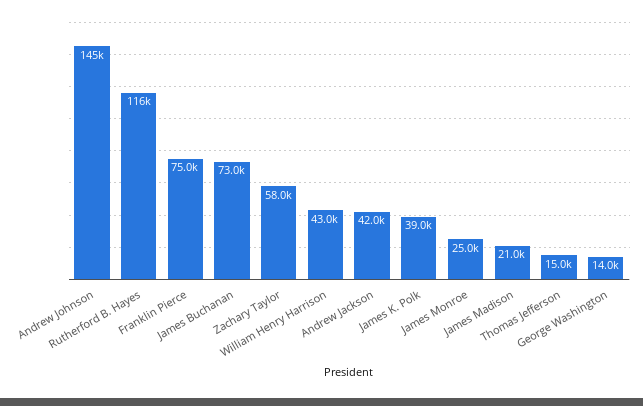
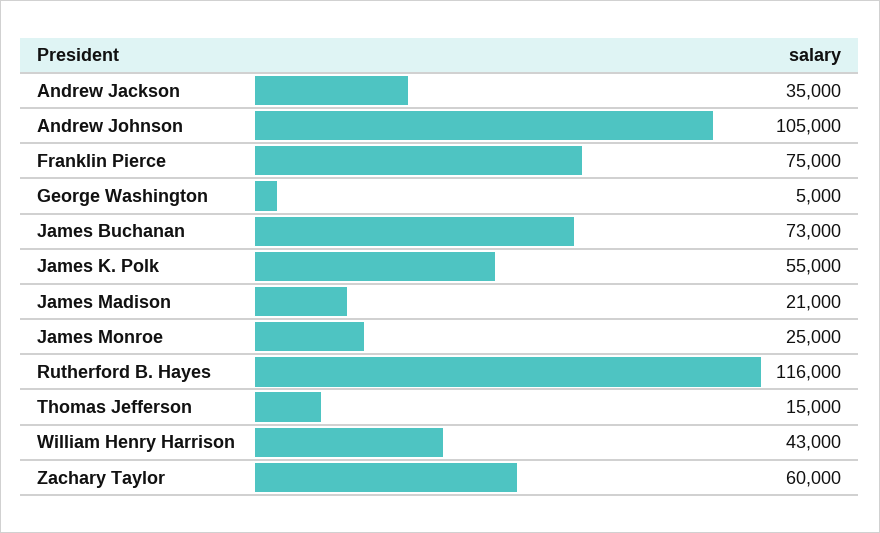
Andrew Johnson: 145000 -> 105000
Zachary Taylor: 58000 -> 60000
Andrew Jackson: 42000 -> 35000
James K. Polk: 39000 -> 55000
George Washington: 14000 -> 5000

